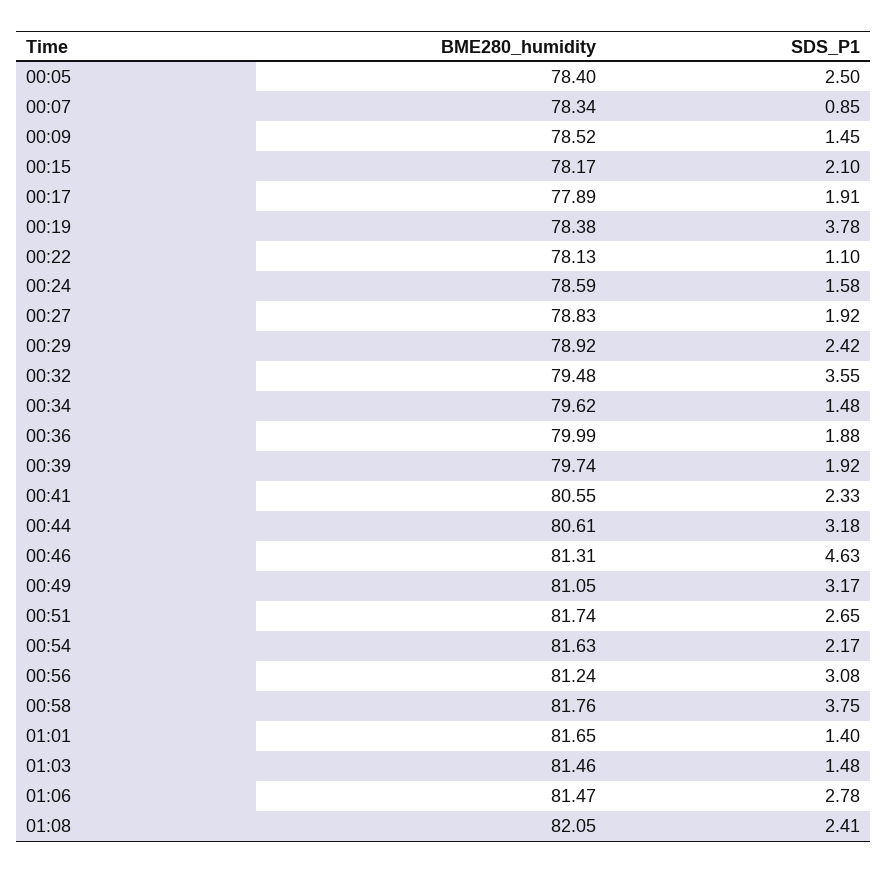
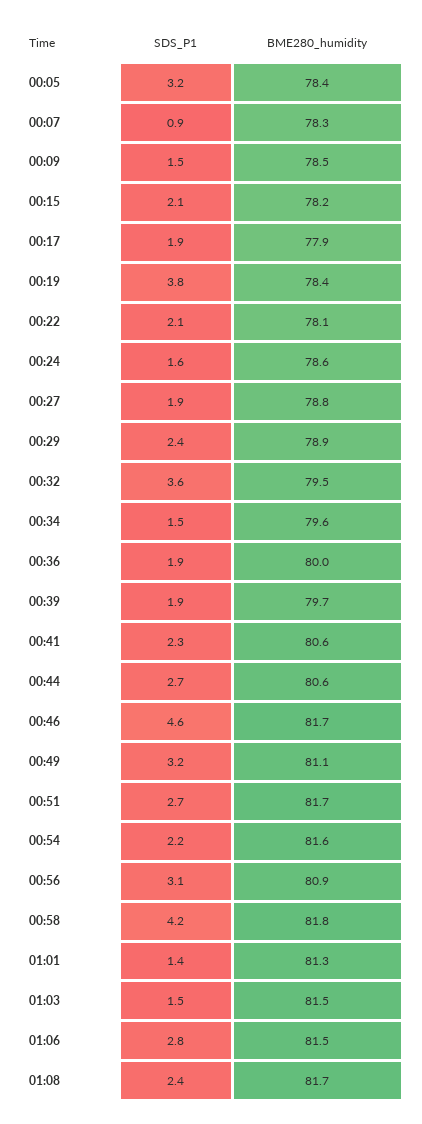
SDS_P1, 00:05: 2.5 -> 3.2
SDS_P1, 00:22: 1.1 -> 2.1
SDS_P1, 00:44: 3.18 -> 2.7
BME280_humidity, 00:46: 81.31 -> 81.7
BME280_humidity, 00:56: 81.24 -> 80.9
SDS_P1, 00:58: 3.75 -> 4.2
BME280_humidity, 01:01: 81.65 -> 81.3
BME280_humidity, 01:08: 82.05 -> 81.7

